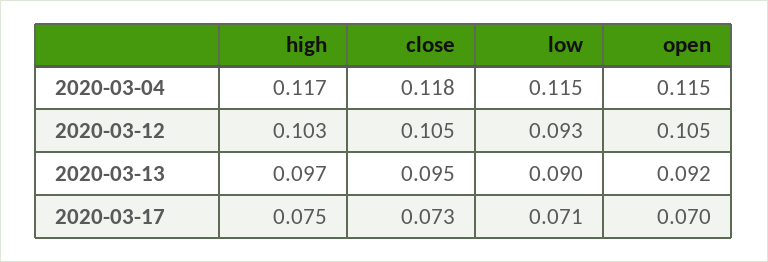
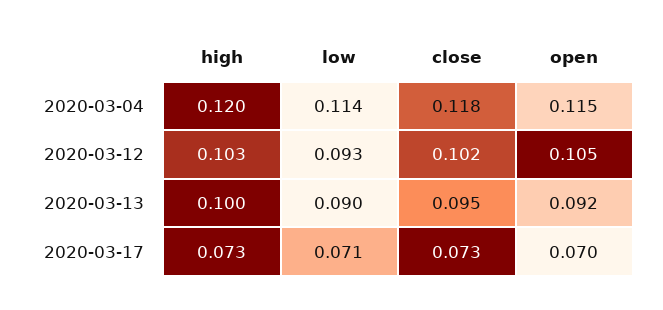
high, 2020-03-04: 0.117 -> 0.12
low, 2020-03-04: 0.115 -> 0.114
close, 2020-03-12: 0.105 -> 0.102
high, 2020-03-13: 0.097 -> 0.1
high, 2020-03-17: 0.075 -> 0.073

